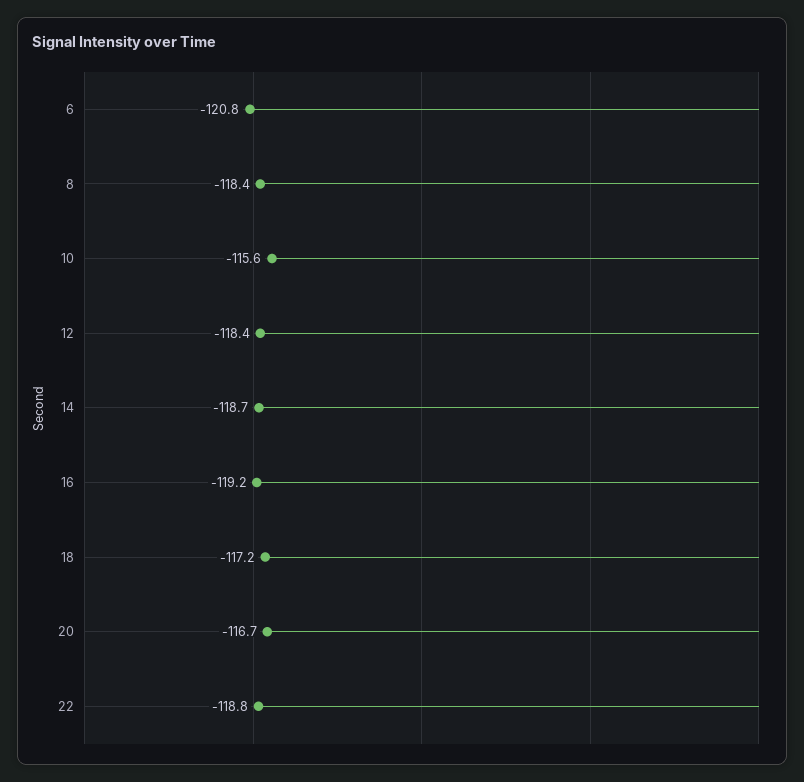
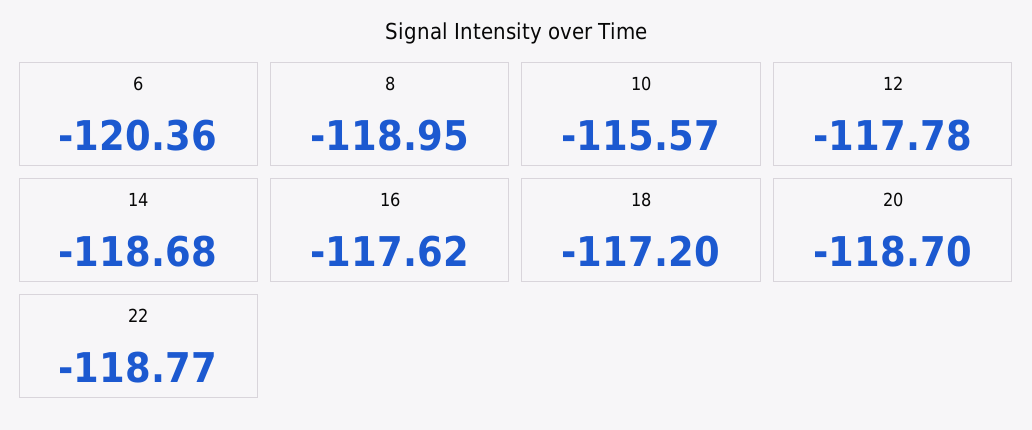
6: -120.8 -> -120.36
8: -118.4 -> -118.95
12: -118.4 -> -117.78
16: -119.2 -> -117.62
20: -116.7 -> -118.7

